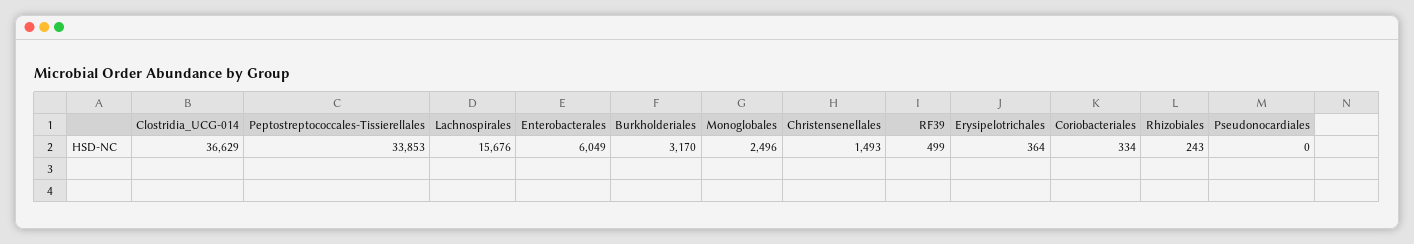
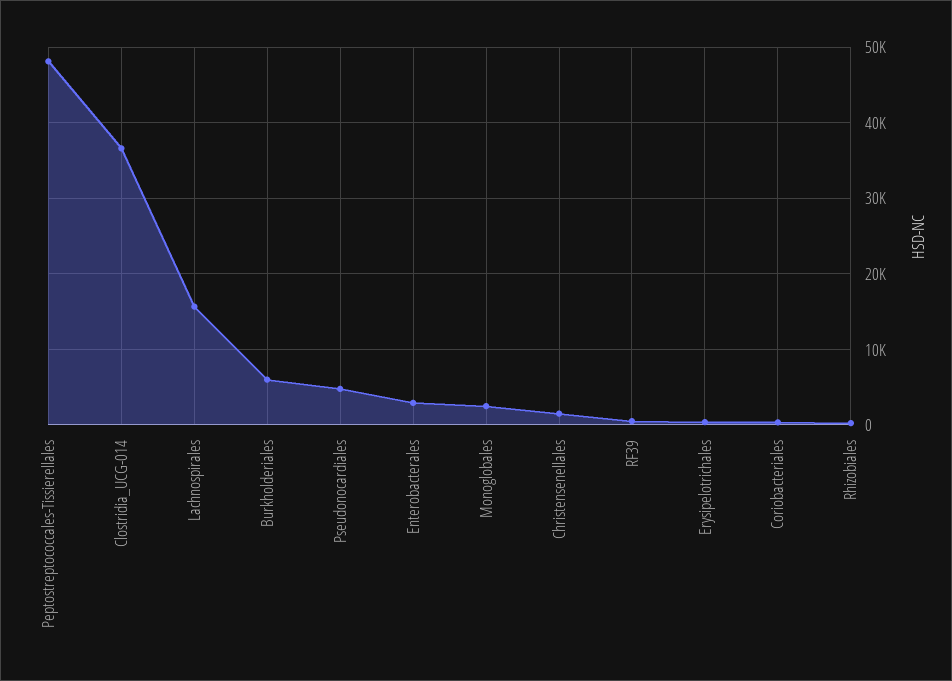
Peptostreptococcales-Tissierellales: 33853 -> 48000
Enterobacterales: 6049 -> 3000
Burkholderiales: 3170 -> 6000
Pseudonocardiales: 0 -> 5000

